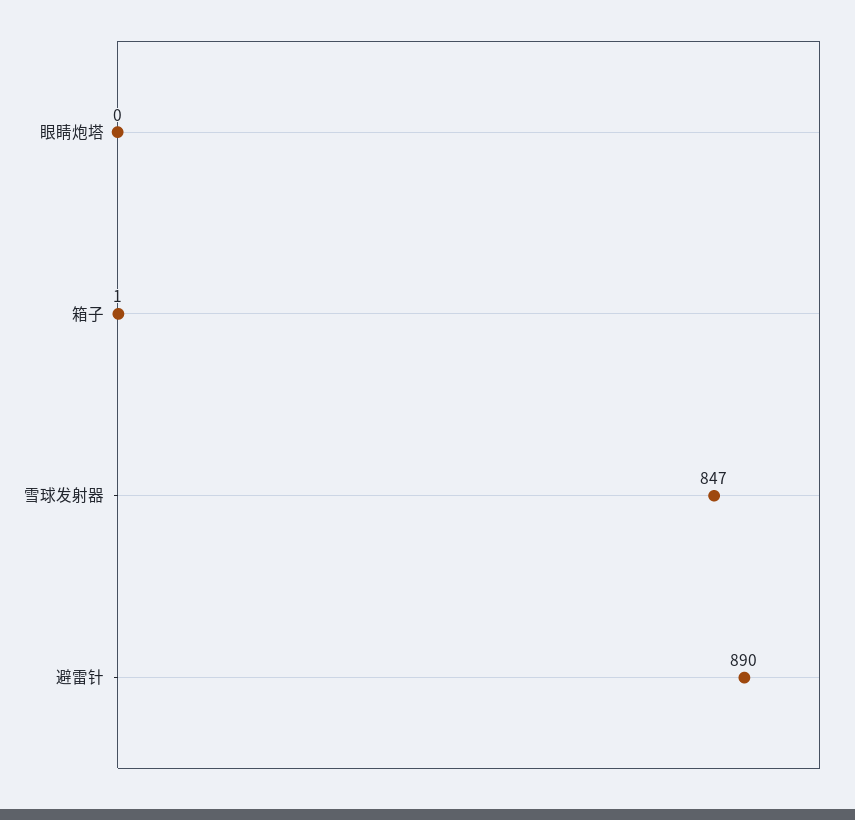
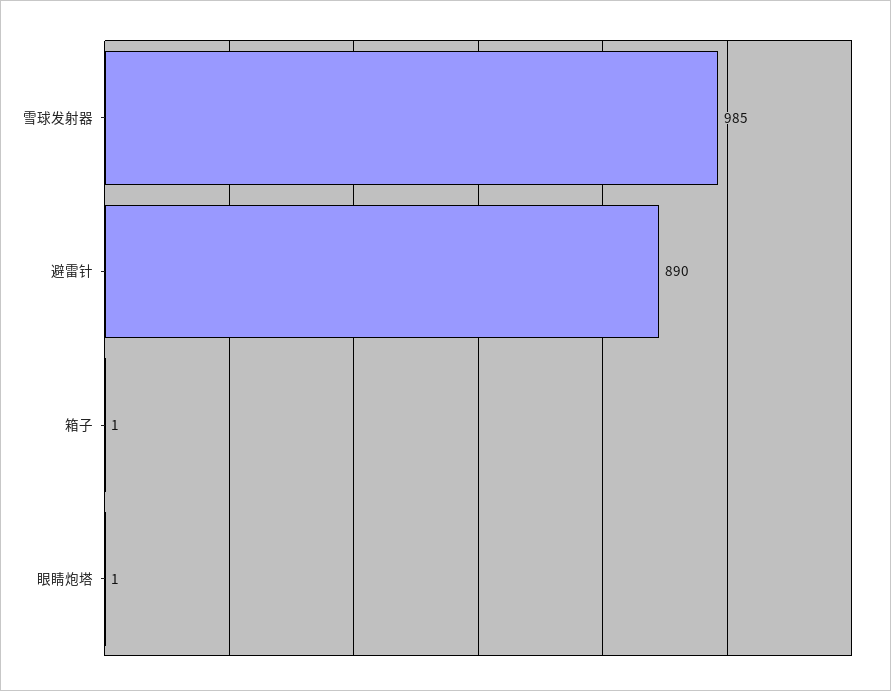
眼睛炮塔: 0 -> 1
雪球发射器: 847 -> 985

